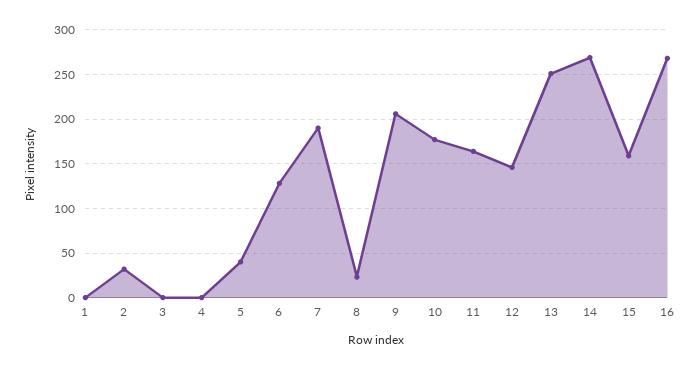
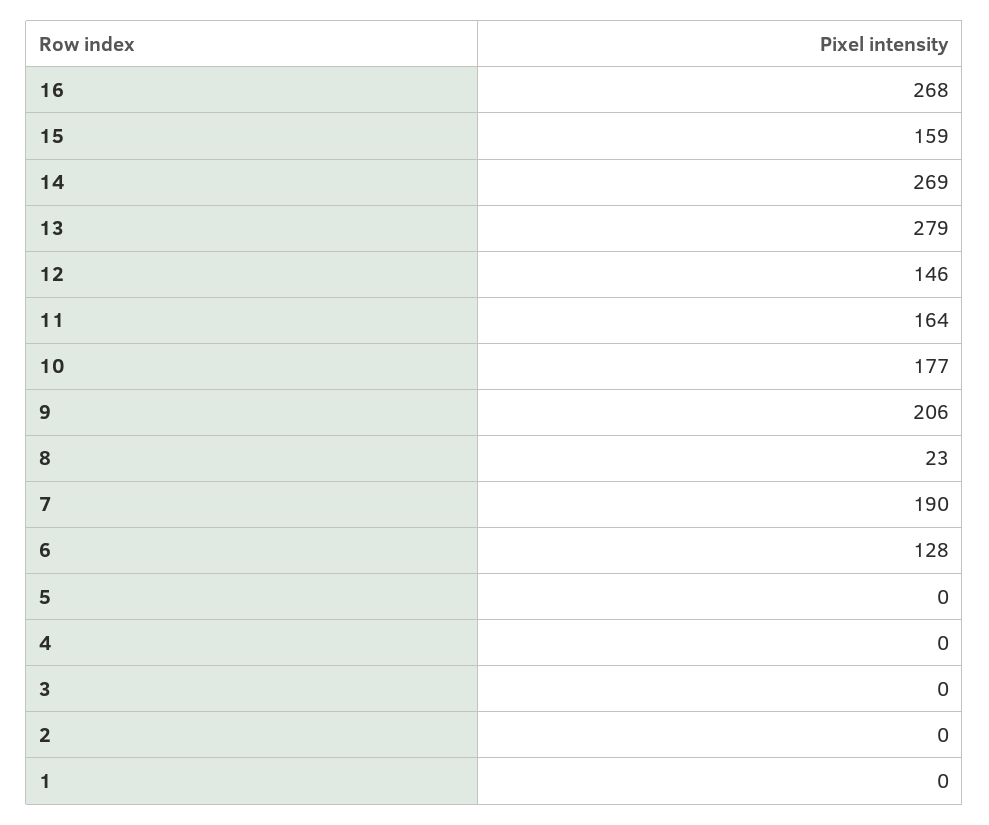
2: 30 -> 0
5: 40 -> 0
13: 250 -> 279

